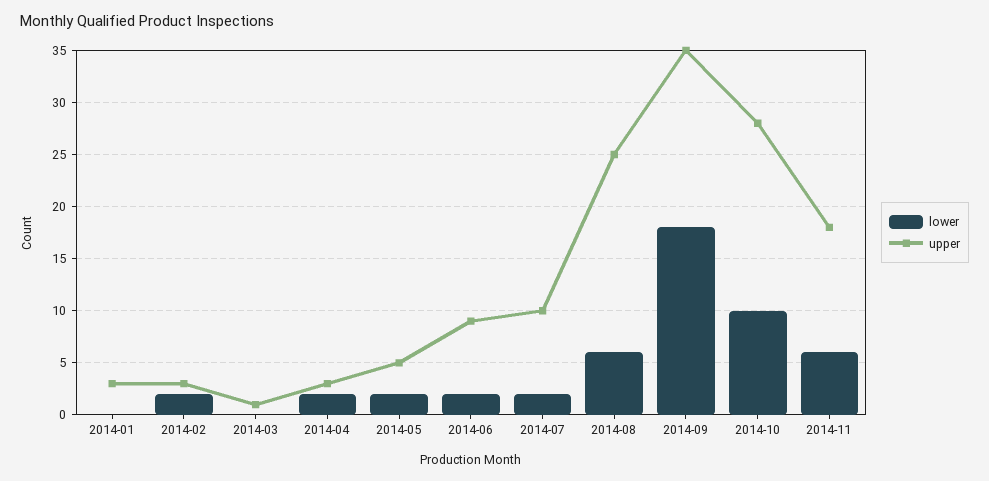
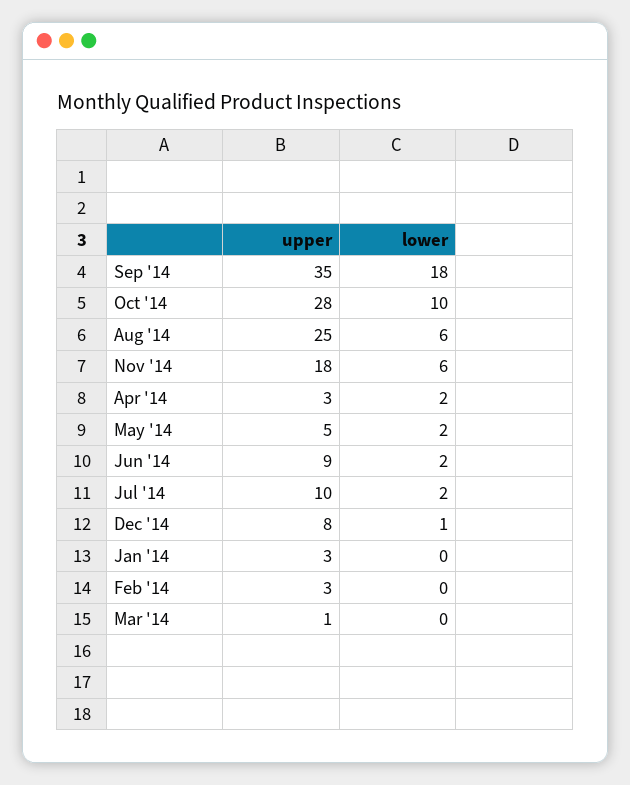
lower, 2014-02: 2 -> 0
upper, Dec '14: none -> 8
lower, Dec '14: none -> 1

